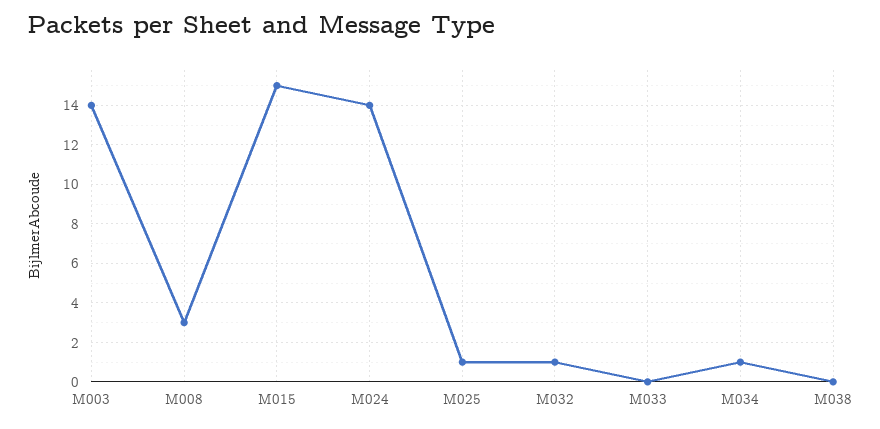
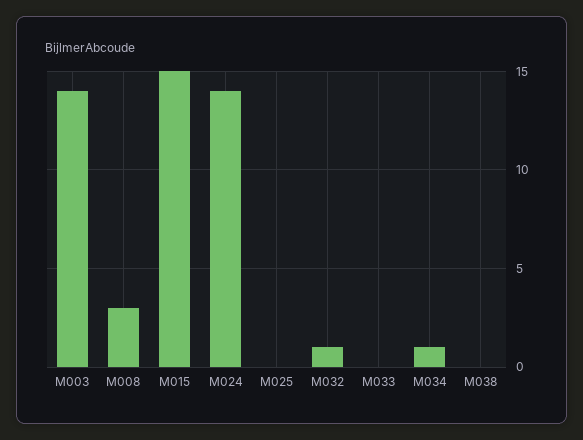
M025: 1 -> 0

